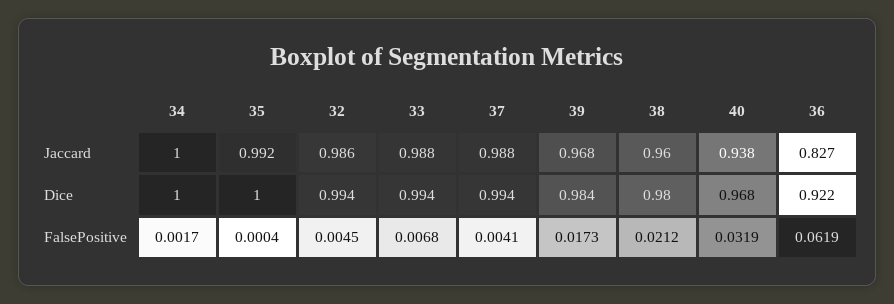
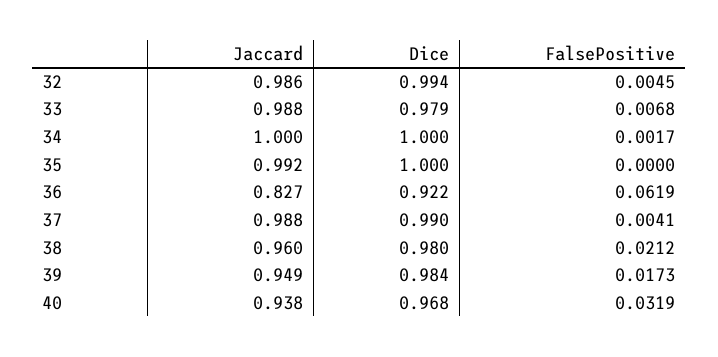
39, Jaccard: 0.968 -> 0.949
33, Dice: 0.994 -> 0.979
37, Dice: 0.994 -> 0.99
35, FalsePositive: 0.0004 -> 0

